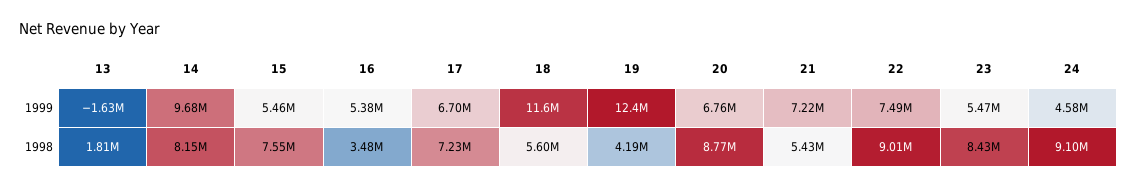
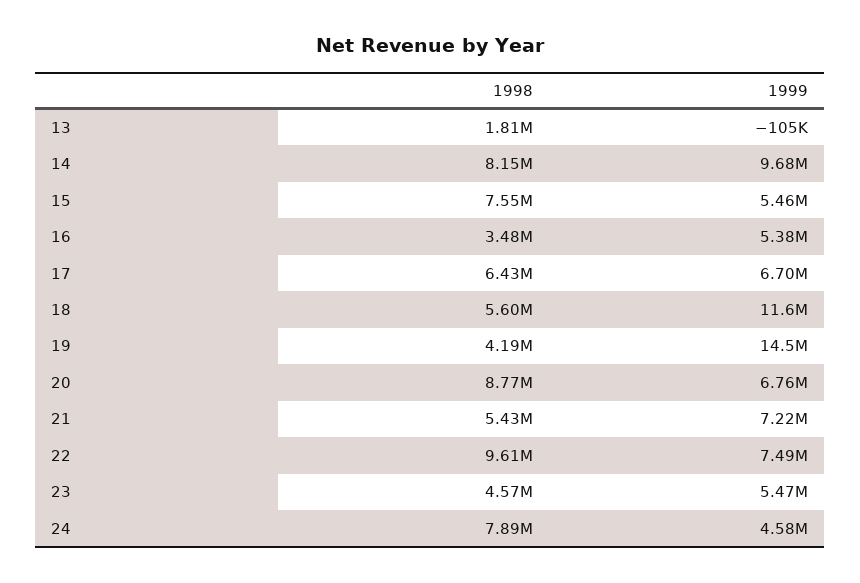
13, 1999: -1630000 -> -105000
19, 1999: 12400000 -> 14500000
17, 1998: 7230000 -> 6430000
22, 1998: 9010000 -> 9610000
23, 1998: 8430000 -> 4570000
24, 1998: 9100000 -> 7890000

